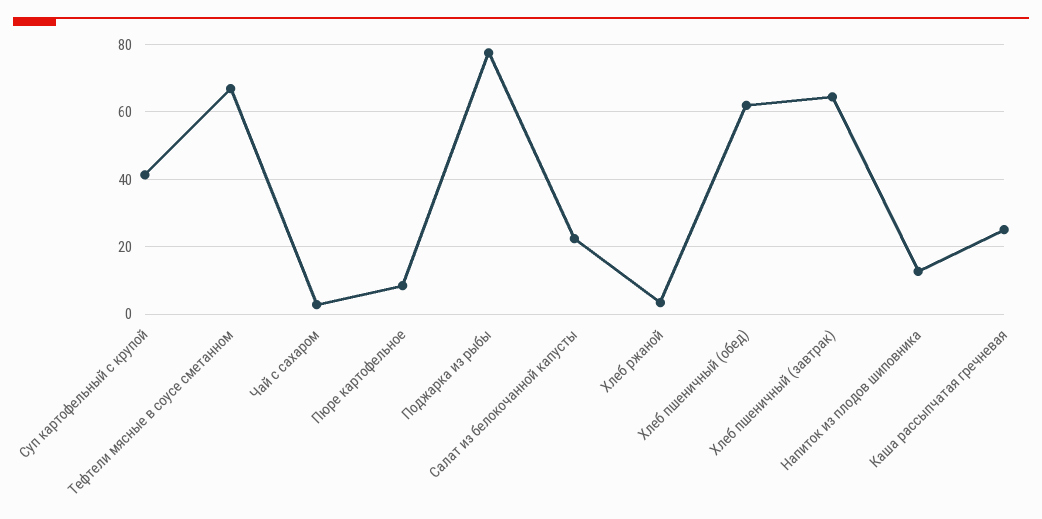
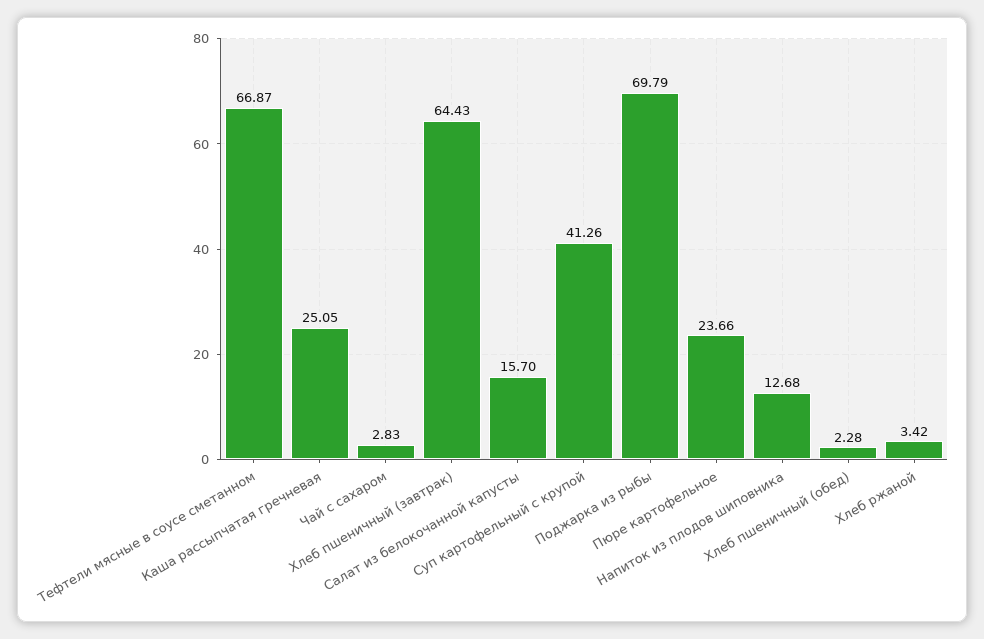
Пюре картофельное: 8 -> 23.66
Поджарка из рыбы: 78 -> 69.79
Салат из белокочанной капусты: 22 -> 15.7
Хлеб пшеничный (обед): 62 -> 2.28

